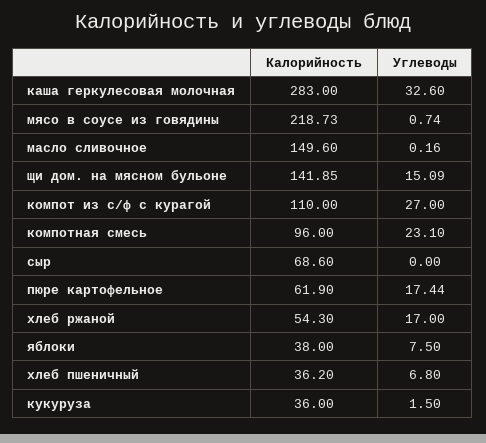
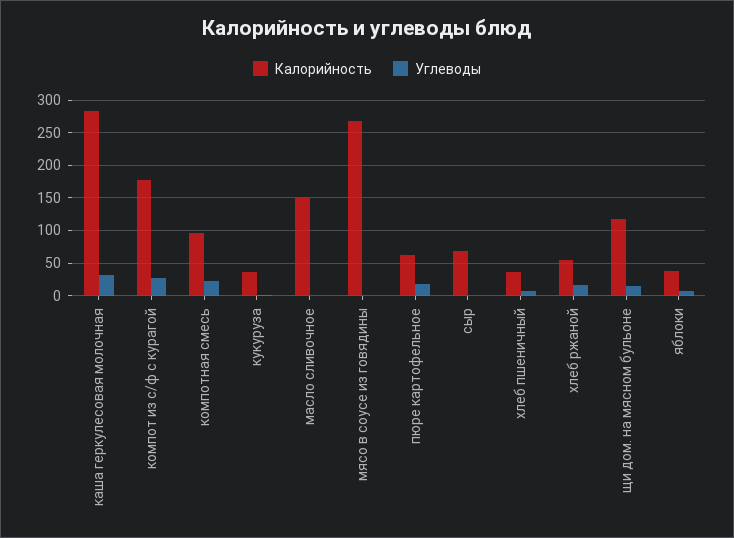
Калорийность, мясо в соусе из говядины: 218.73 -> 270
Калорийность, щи дом. на мясном бульоне: 141.85 -> 120
Калорийность, компот из с/ф с курагой: 110 -> 180

